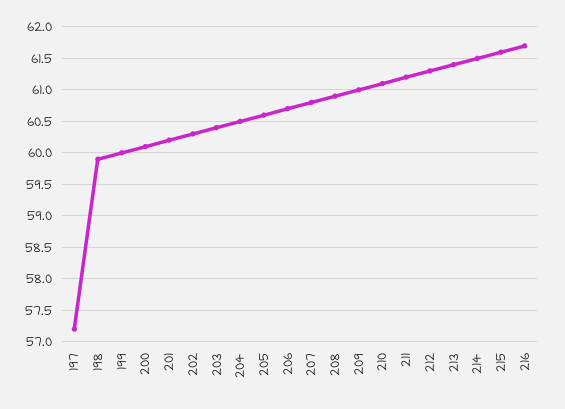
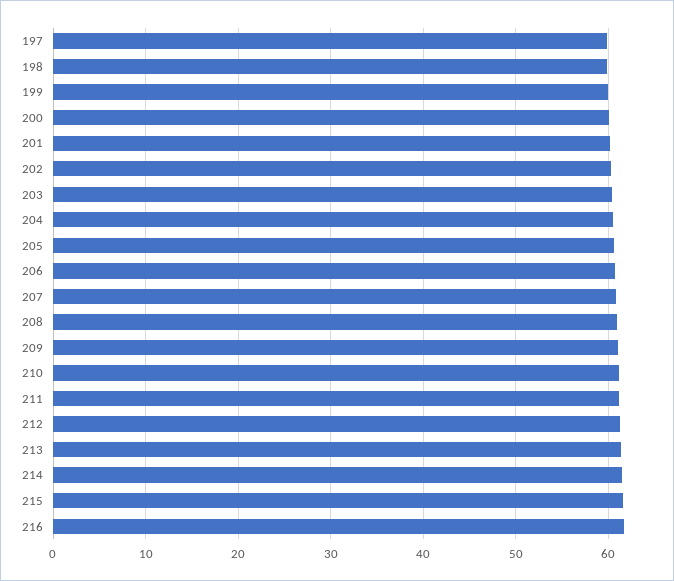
197: 57.2 -> 60

